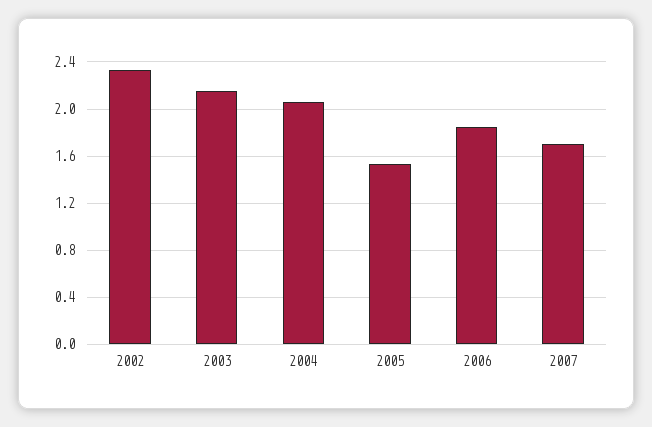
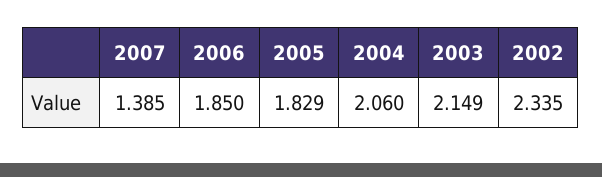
2005: 1.5 -> 1.829
2007: 1.7 -> 1.385

